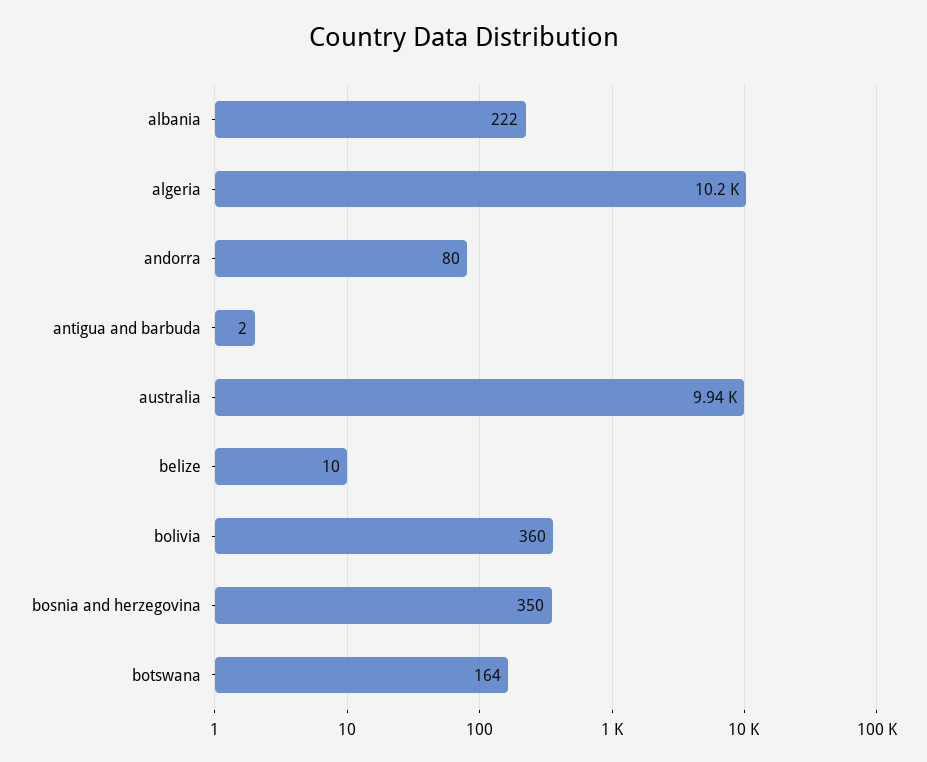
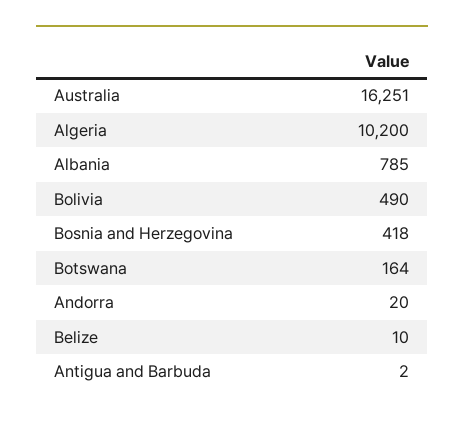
albania: 222 -> 785
andorra: 80 -> 20
australia: 9940 -> 16251
bolivia: 360 -> 490
bosnia and herzegovina: 350 -> 418

